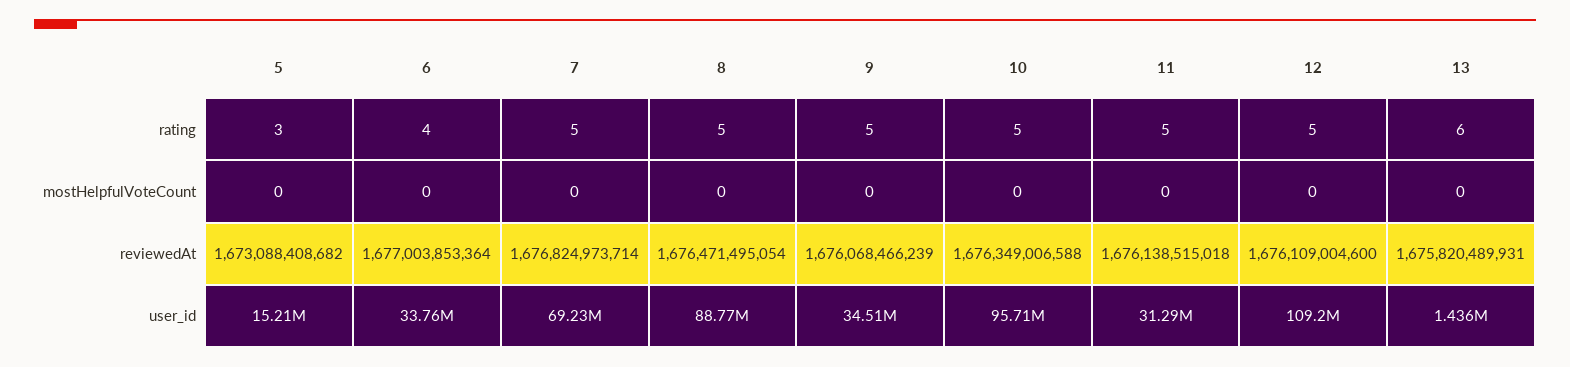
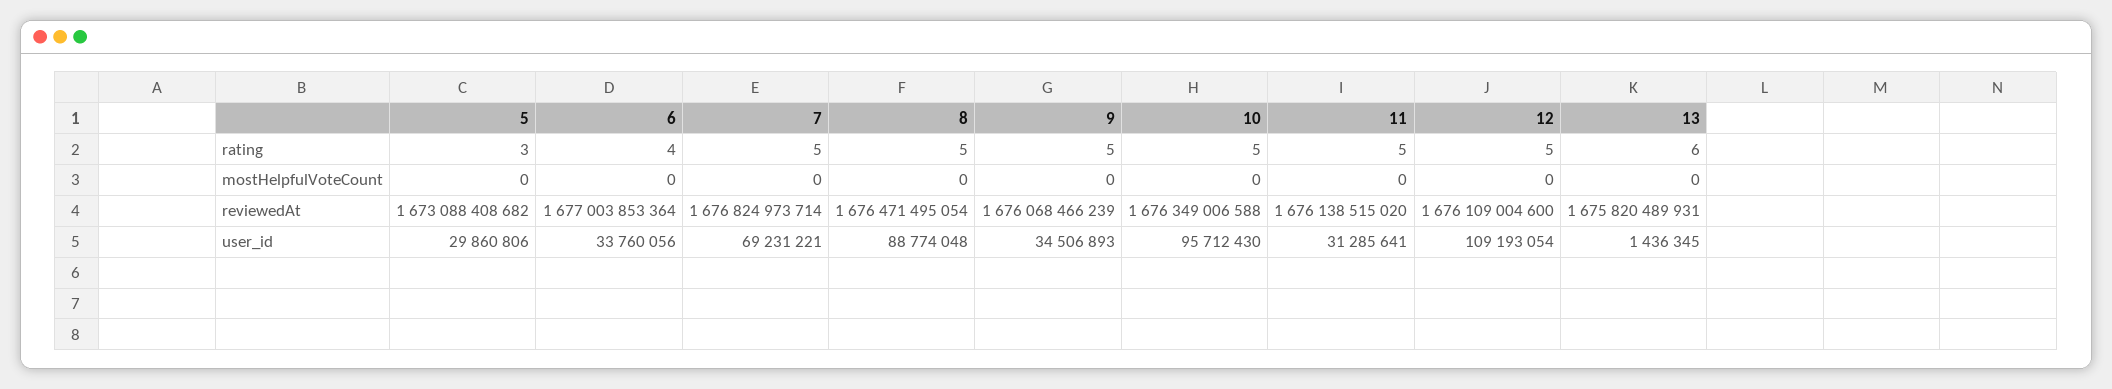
11, reviewedAt: 1676138515018 -> 1676138515020
5, user_id: 15210000 -> 29860806

